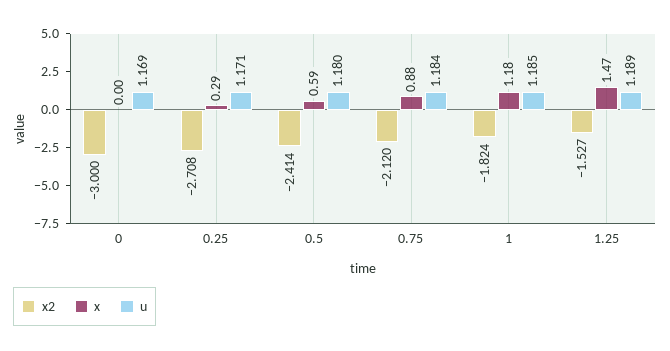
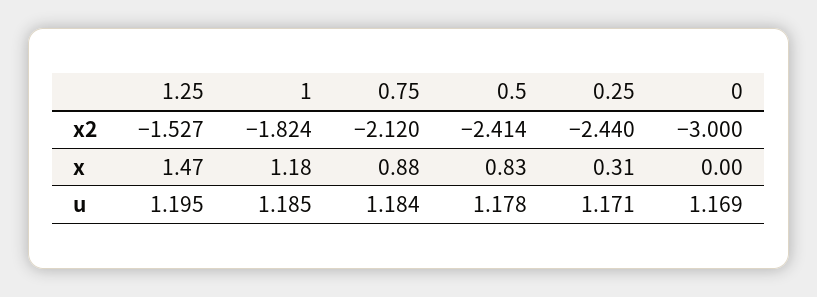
x2, 0.25: -2.708 -> -2.44
x, 0.25: 0.29 -> 0.31
x, 0.5: 0.59 -> 0.83
u, 0.5: 1.18 -> 1.178
u, 1.25: 1.189 -> 1.195

